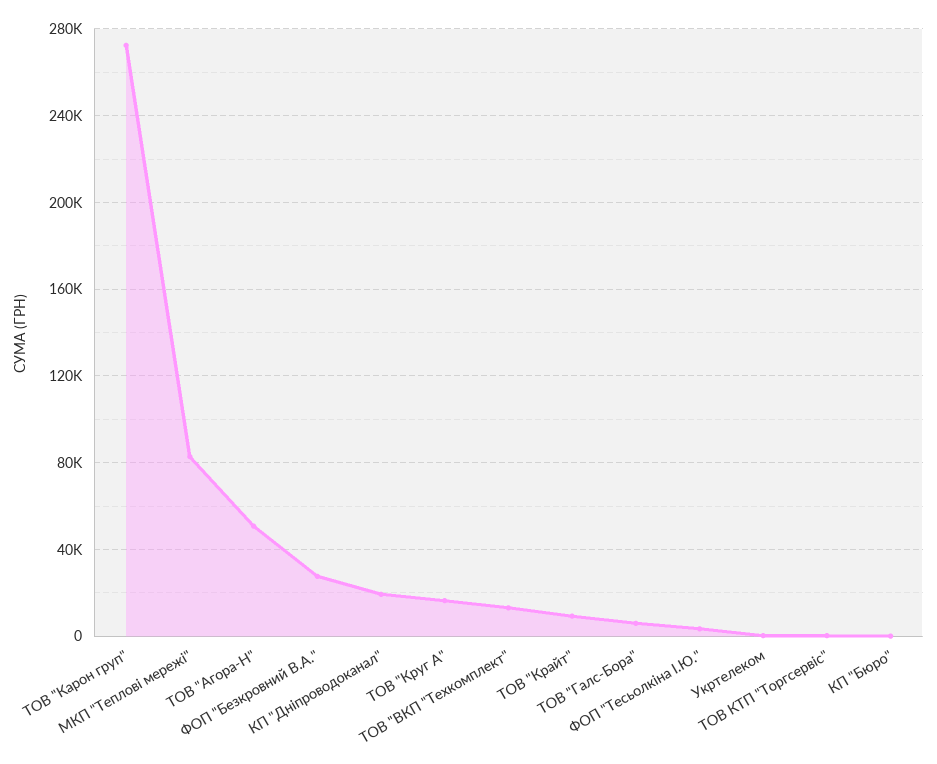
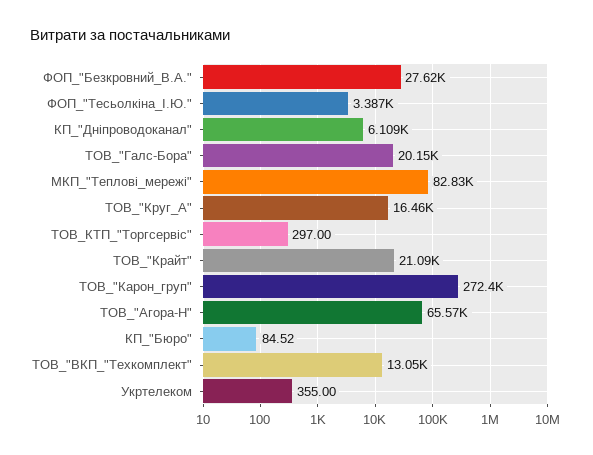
ТОВ "Агора-Н": 50000 -> 65570
КП "Дніпроводоканал": 20000 -> 6109
ТОВ "Крайт": 10000 -> 21090
ТОВ "Галс-Бора": 5000 -> 20150

